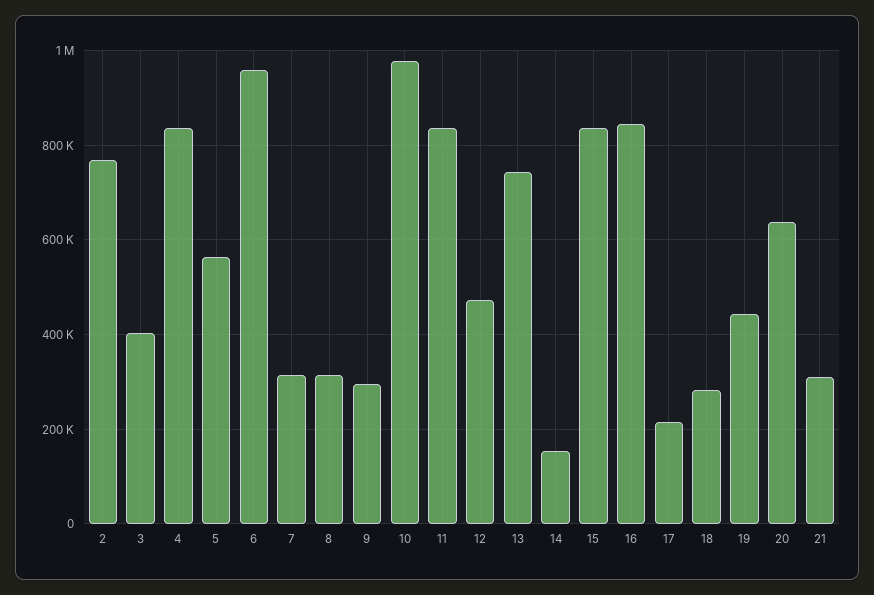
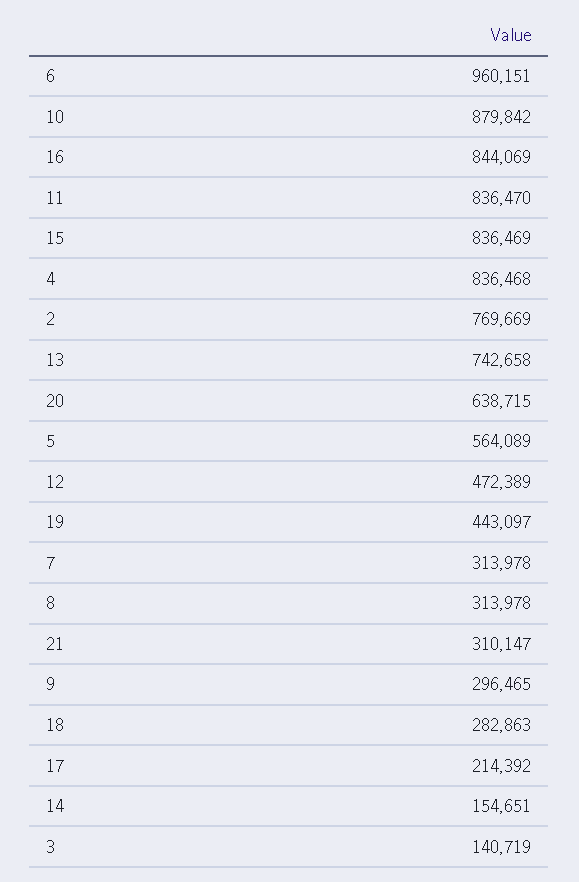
3: 400000 -> 140719
10: 980000 -> 879842

